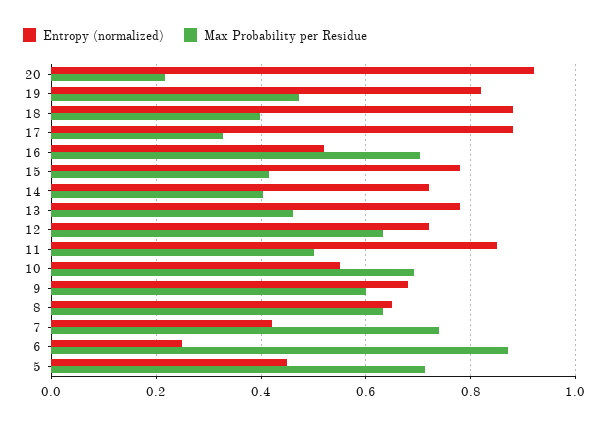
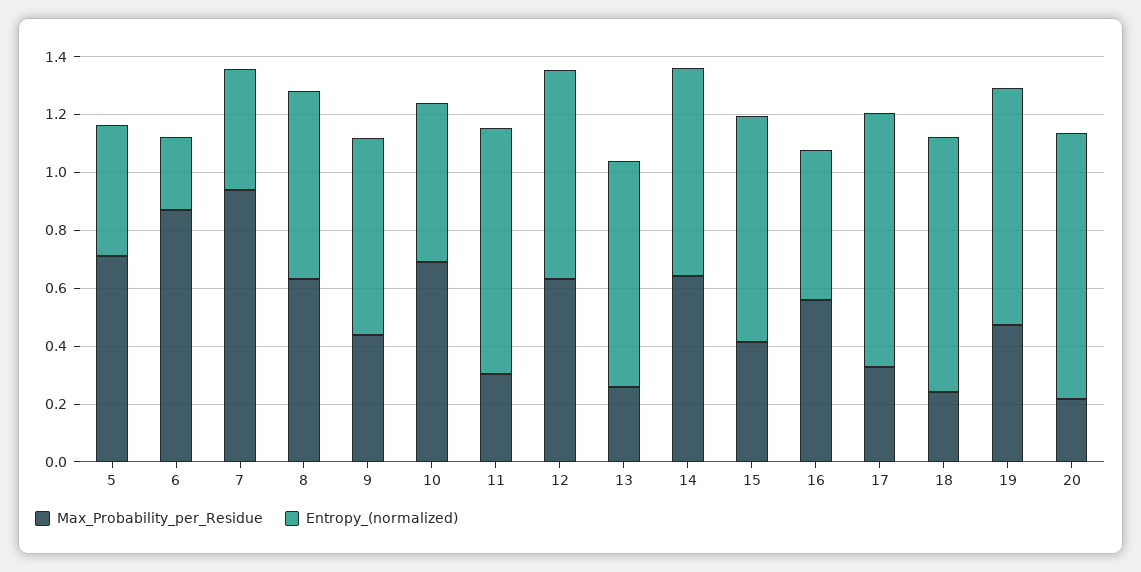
Max Probability per Residue, 18: 0.4 -> 0.25
Max Probability per Residue, 16: 0.7 -> 0.55
Max Probability per Residue, 14: 0.4 -> 0.65
Max Probability per Residue, 13: 0.46 -> 0.25
Max Probability per Residue, 11: 0.5 -> 0.3
Max Probability per Residue, 9: 0.6 -> 0.45
Max Probability per Residue, 7: 0.74 -> 0.95

